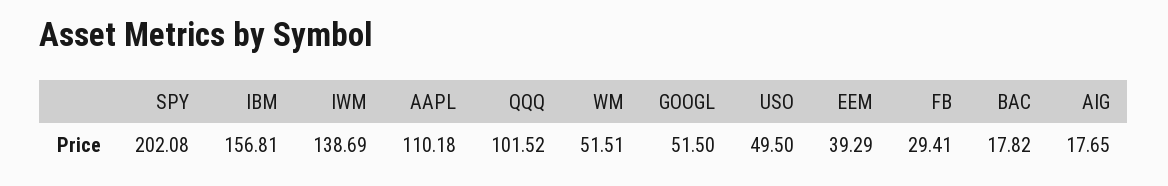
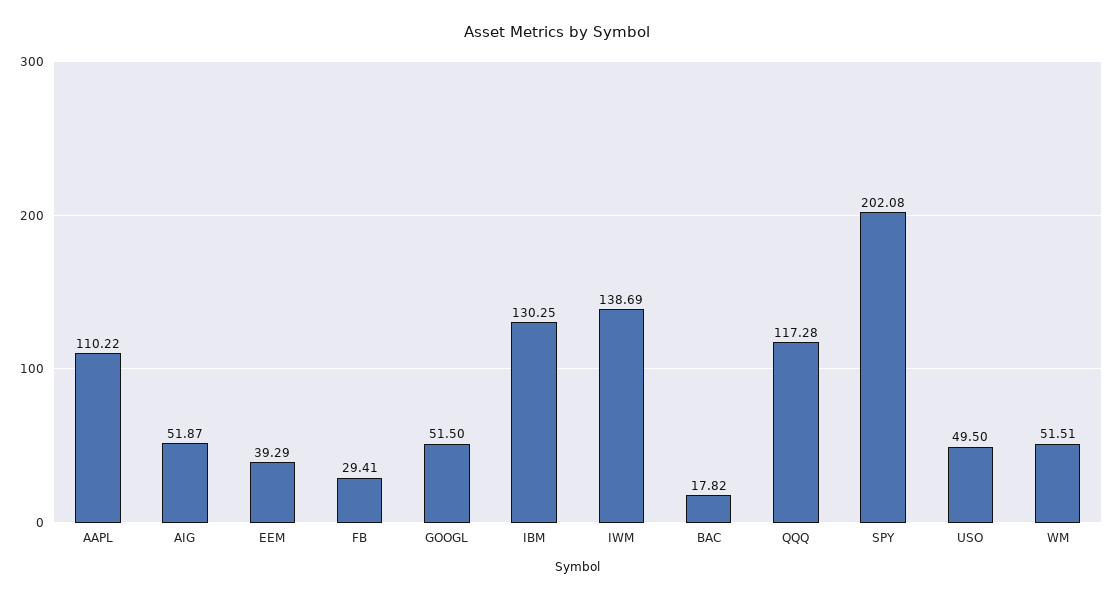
IBM: 156.81 -> 130.25
AAPL: 110.18 -> 110.22
QQQ: 101.52 -> 117.28
AIG: 17.65 -> 51.87

